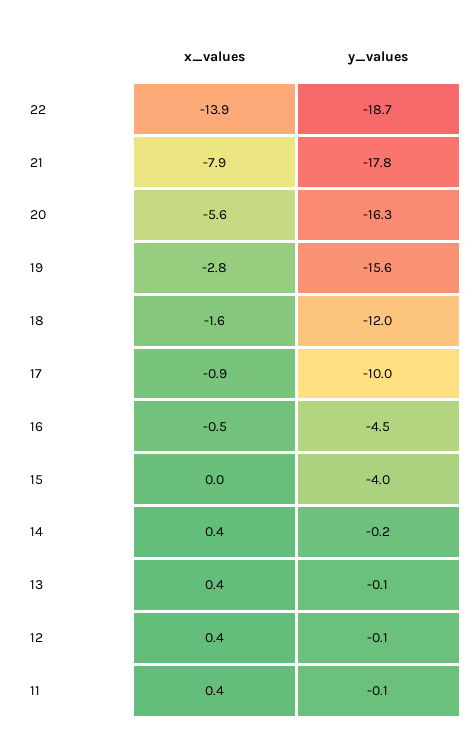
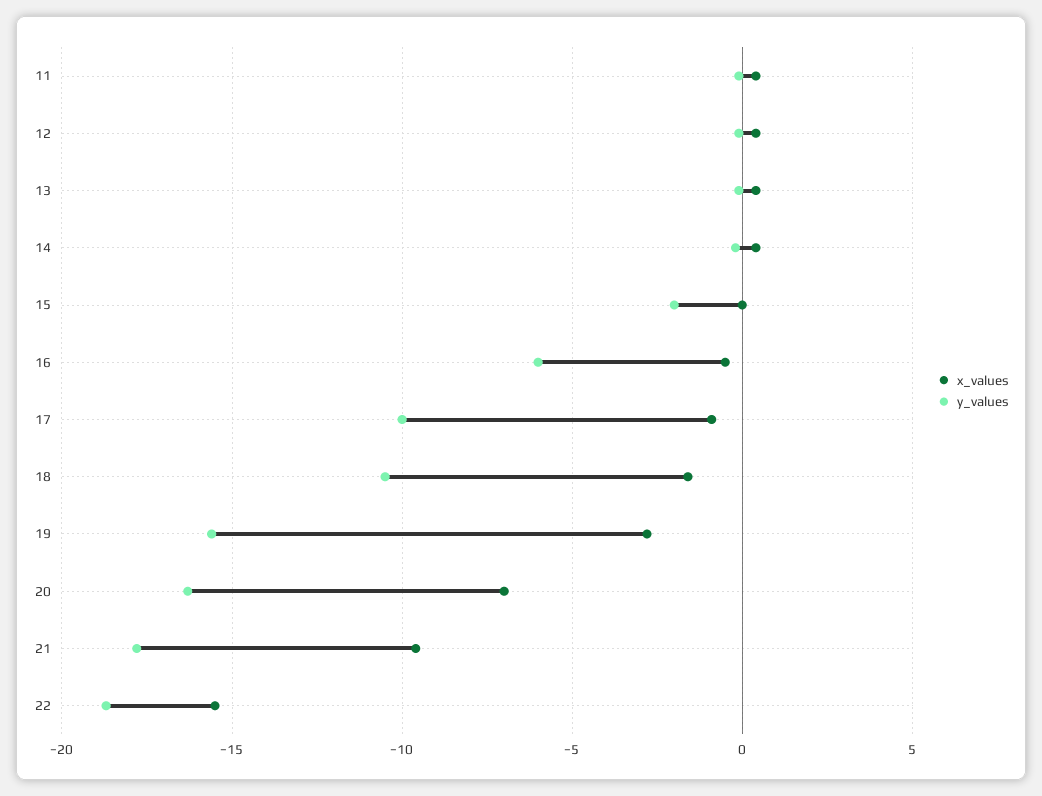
x_values, 22: -13.9 -> -15.5
x_values, 21: -7.9 -> -9.5
x_values, 20: -5.6 -> -7
y_values, 18: -12 -> -10.5
y_values, 16: -4.5 -> -6
y_values, 15: -4 -> -2

